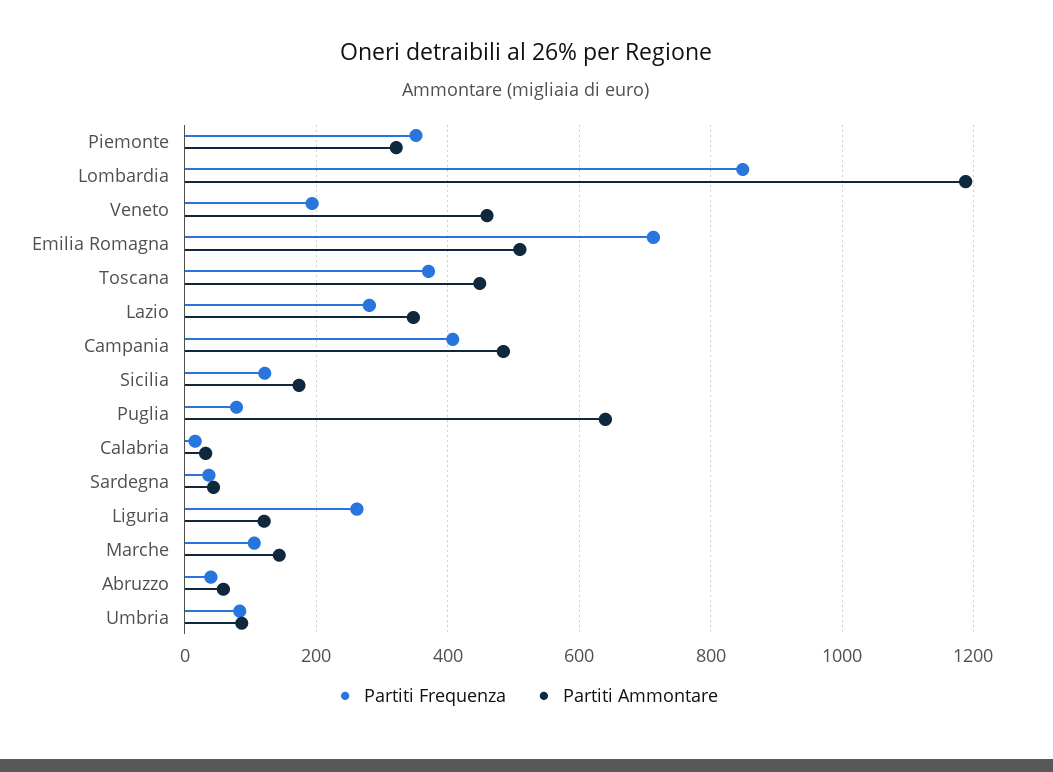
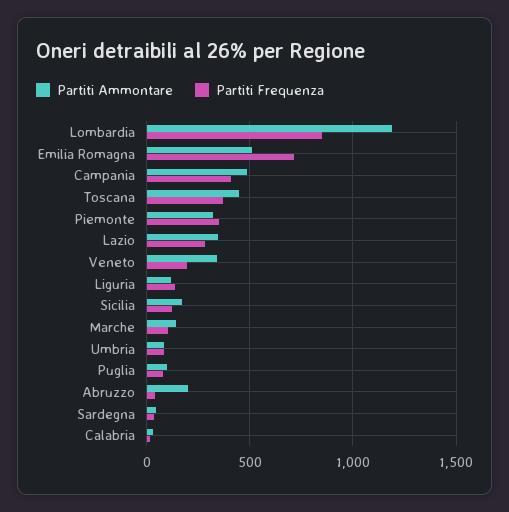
Partiti Ammontare, Veneto: 460 -> 350
Partiti Ammontare, Puglia: 640 -> 100
Partiti Frequenza, Liguria: 260 -> 150
Partiti Ammontare, Abruzzo: 60 -> 200

